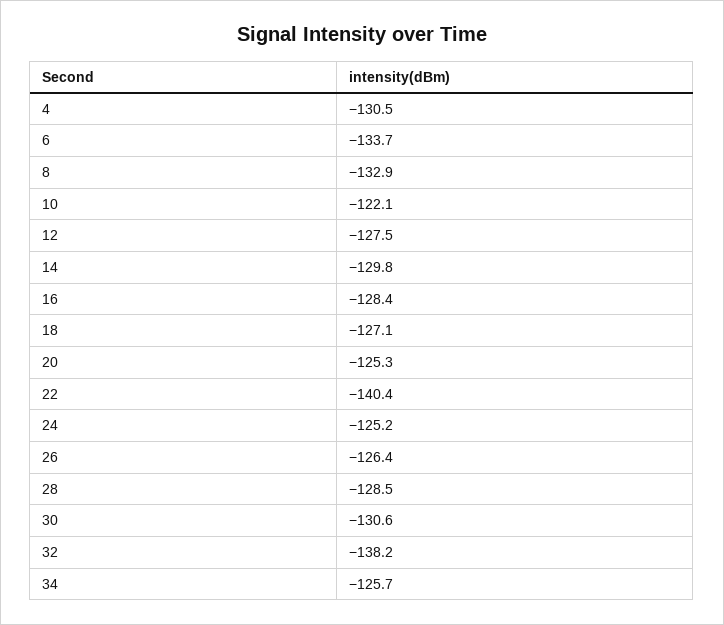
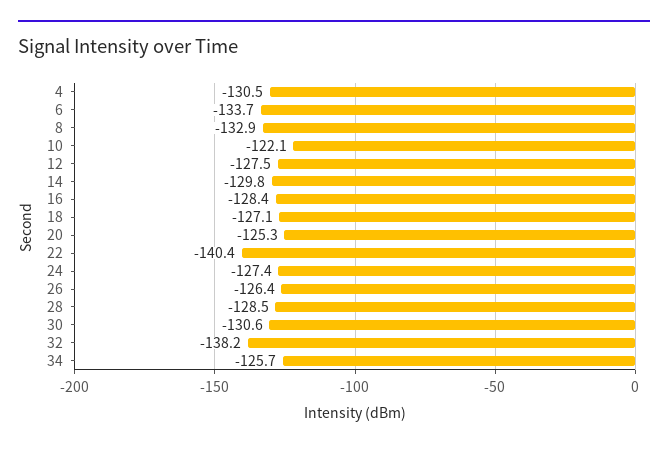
24: -125.2 -> -127.4

